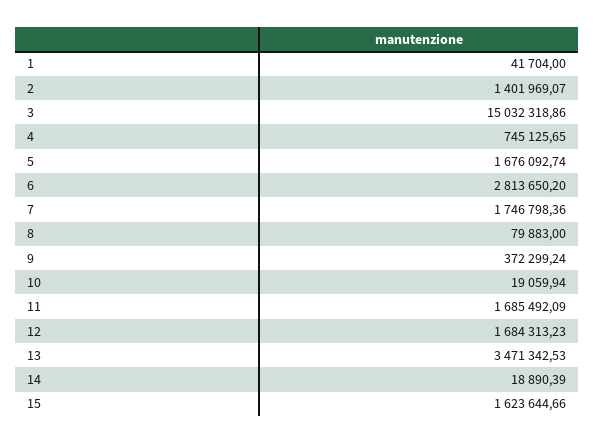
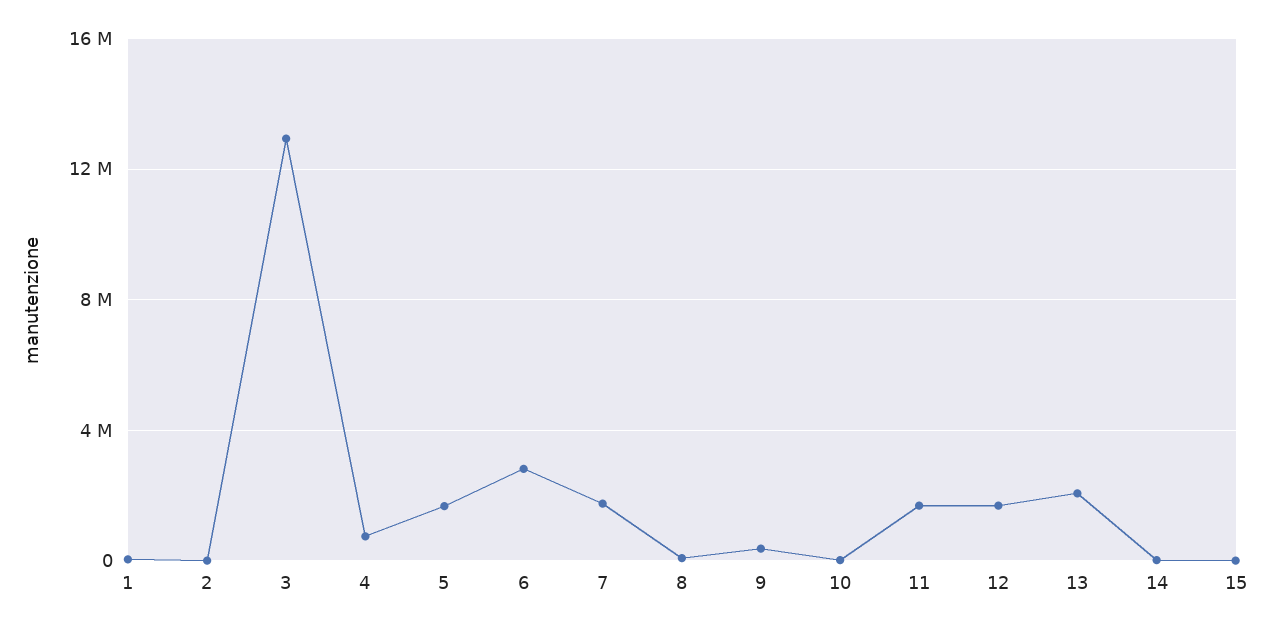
2: 1401969.07 -> 0
3: 15032318.86 -> 13000000
13: 3471342.53 -> 2000000
15: 1623644.66 -> 0

